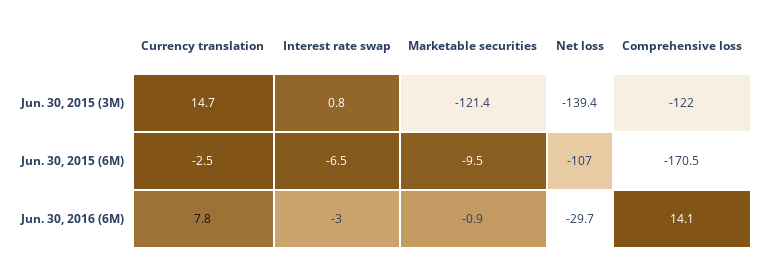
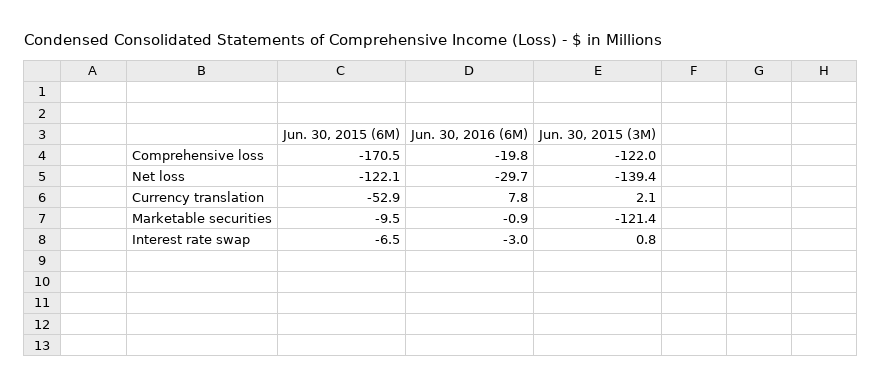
Currency translation, Jun. 30, 2015 (3M): 14.7 -> 2.1
Currency translation, Jun. 30, 2015 (6M): -2.5 -> -52.9
Net loss, Jun. 30, 2015 (6M): -107 -> -122.1
Comprehensive loss, Jun. 30, 2016 (6M): 14.1 -> -19.8

